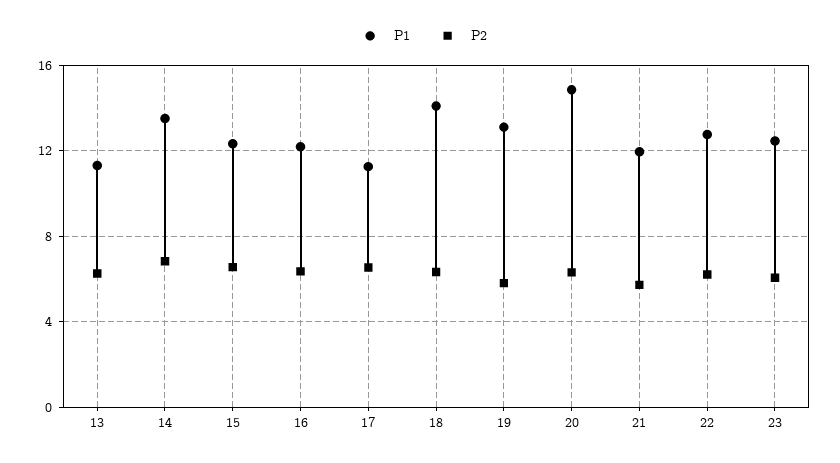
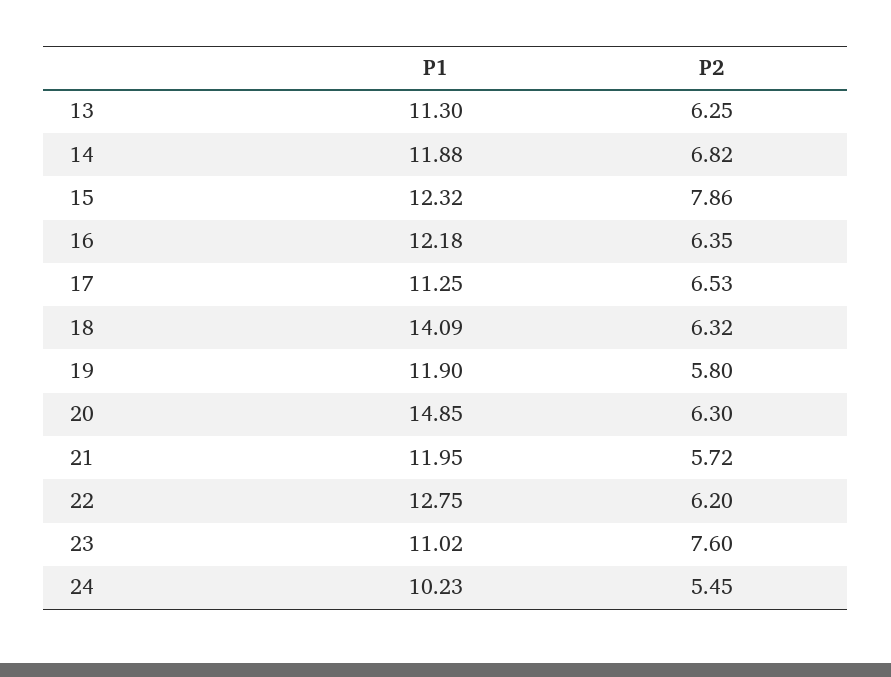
P1, 14: 13.5 -> 11.88
P2, 15: 6.5 -> 7.86
P1, 19: 13 -> 11.9
P1, 23: 12.5 -> 11.02
P2, 23: 6 -> 7.6
P1, 24: none -> 10.23
P2, 24: none -> 5.45

